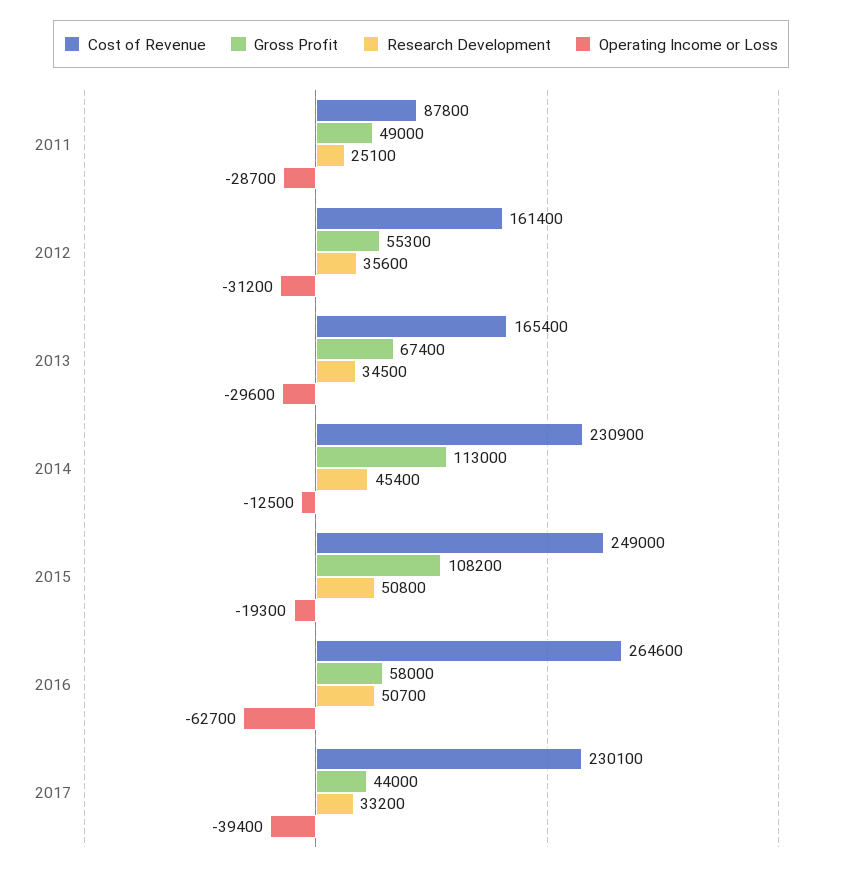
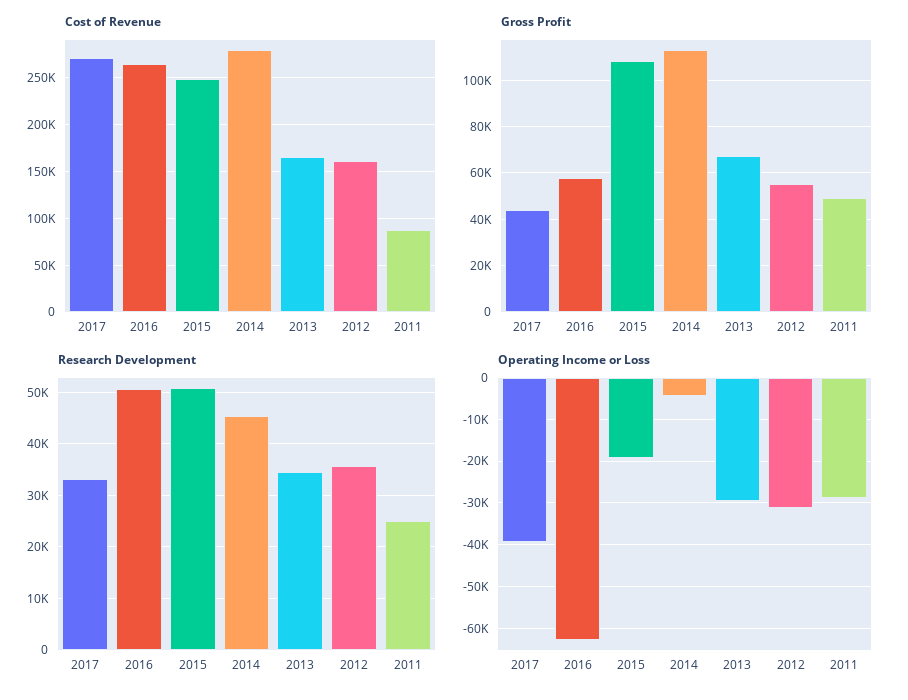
Cost of Revenue, 2014: 230900 -> 280000
Operating Income or Loss, 2014: -12500 -> -4000
Cost of Revenue, 2017: 230100 -> 270000

